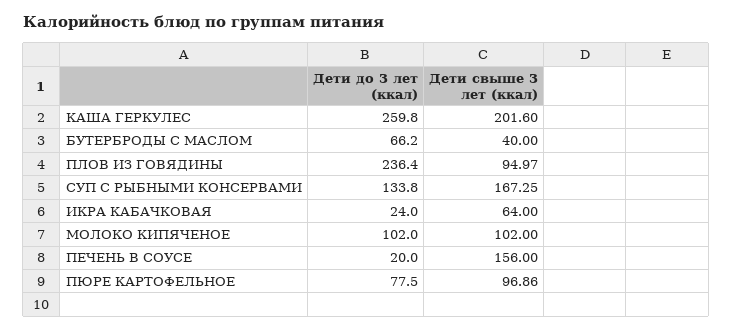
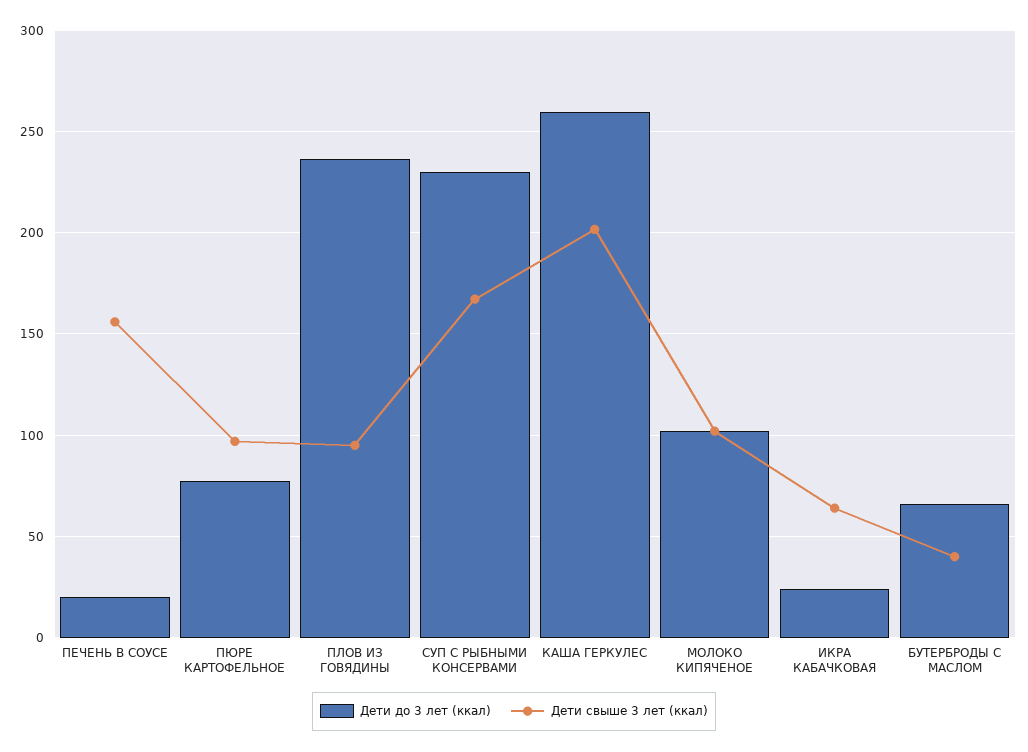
Дети до 3 лет (ккал), СУП С РЫБНЫМИ КОНСЕРВАМИ: 133.8 -> 230

